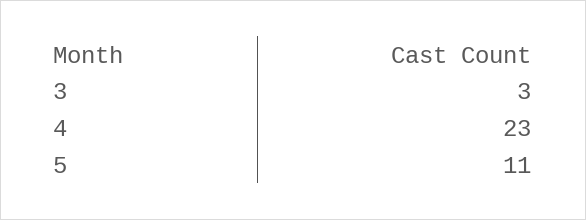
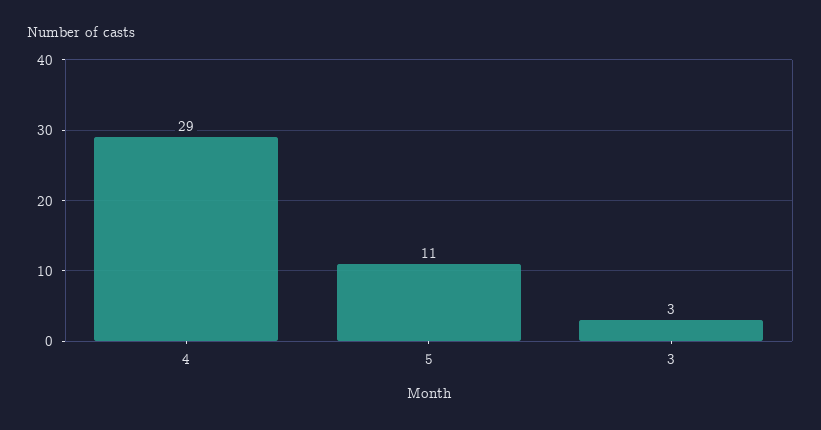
4: 23 -> 29

